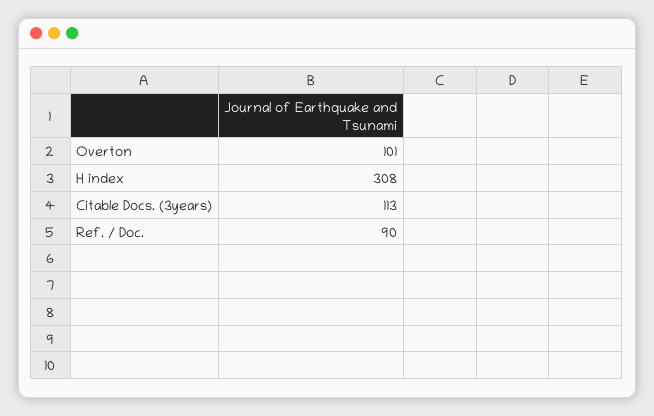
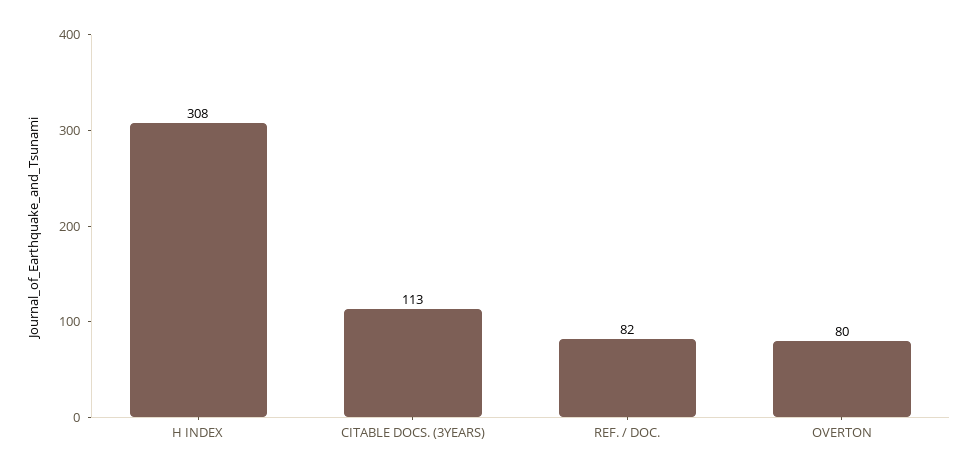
Overton: 101 -> 80
Ref. / Doc.: 90 -> 82

